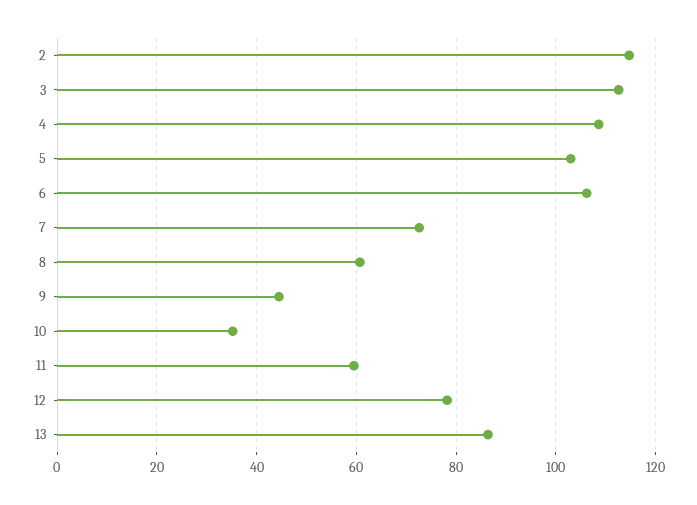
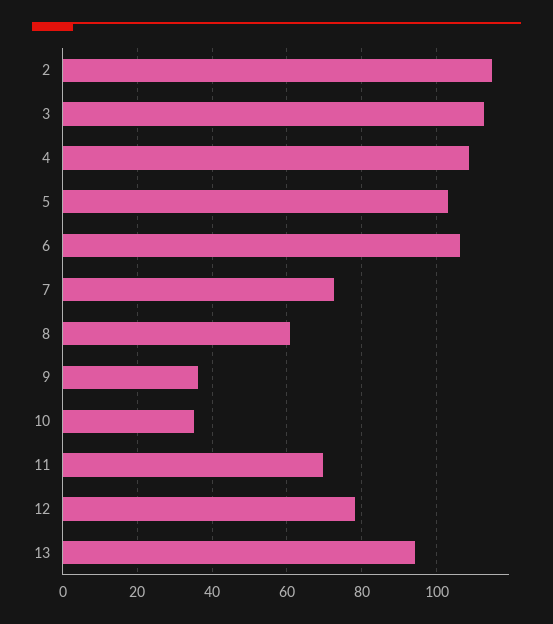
9: 44 -> 36
11: 60 -> 70
13: 86 -> 94

